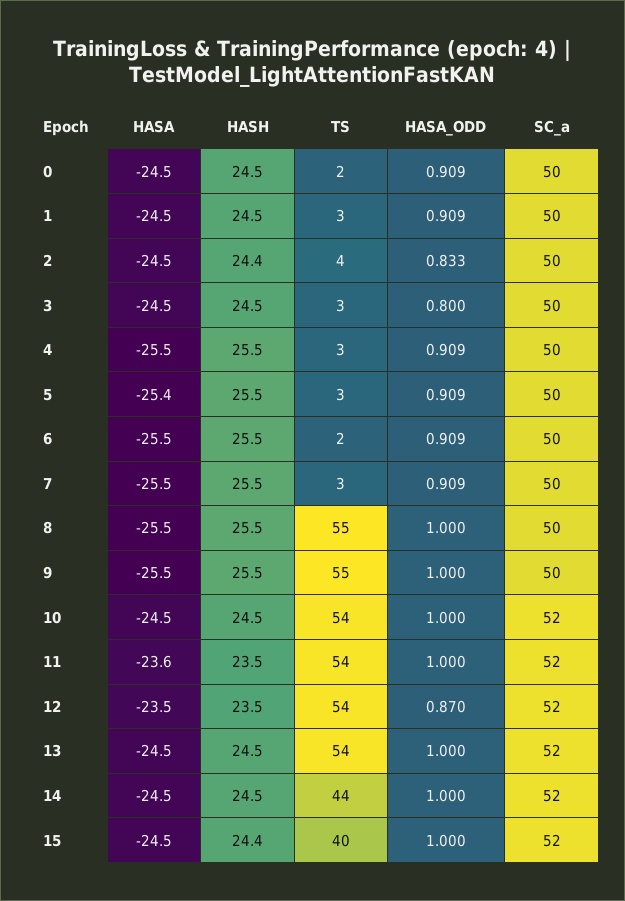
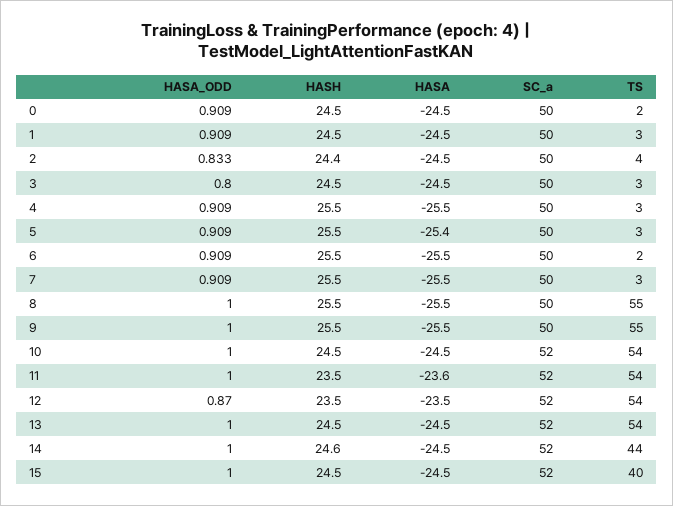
HASH, 14: 24.5 -> 24.6
HASH, 15: 24.4 -> 24.5

